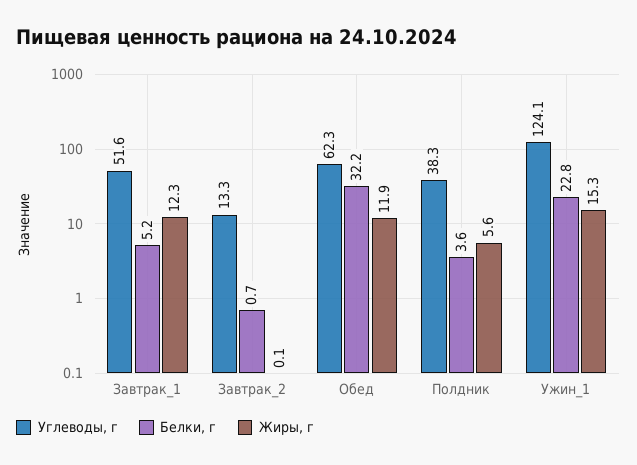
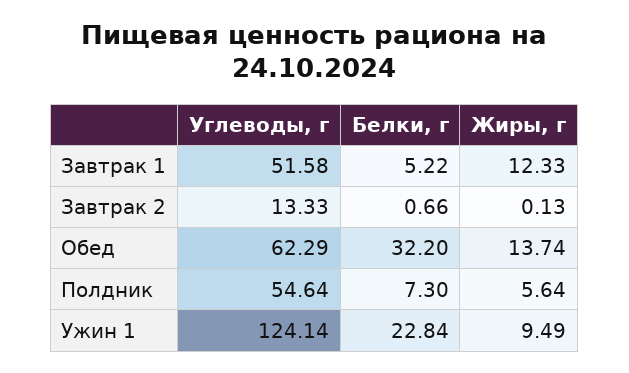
Жиры, г, Обед: 11.9 -> 13.74
Углеводы, г, Полдник: 38.3 -> 54.64
Белки, г, Полдник: 3.6 -> 7.3
Жиры, г, Ужин_1: 15.3 -> 9.49

